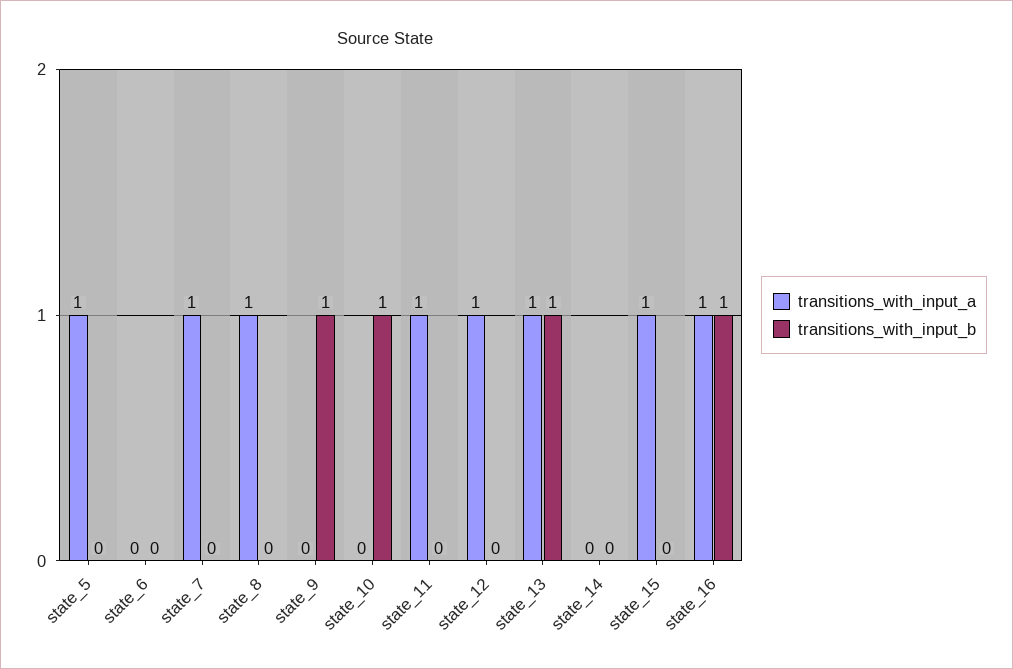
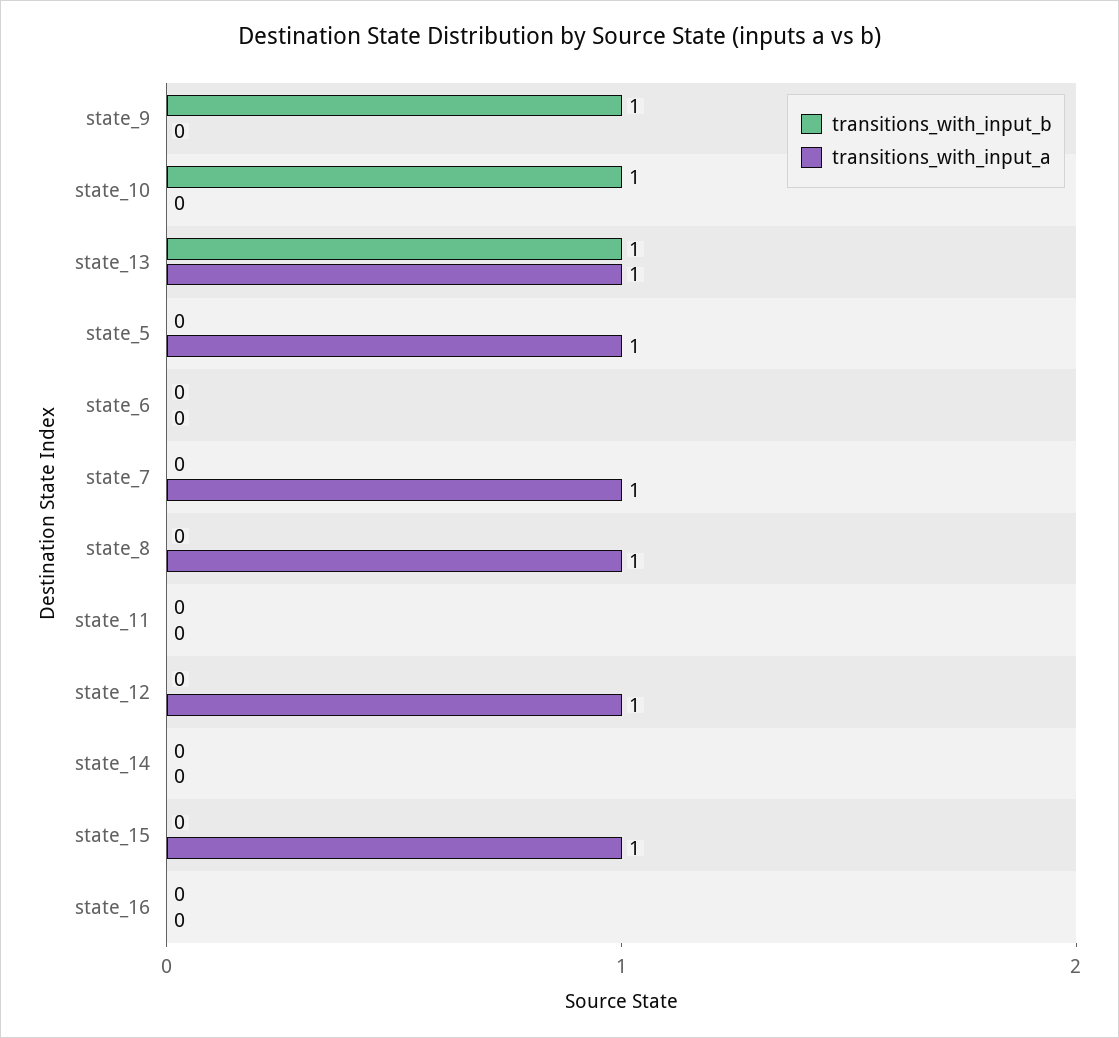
transitions_with_input_a, state_11: 1 -> 0
transitions_with_input_a, state_16: 1 -> 0
transitions_with_input_b, state_16: 1 -> 0

